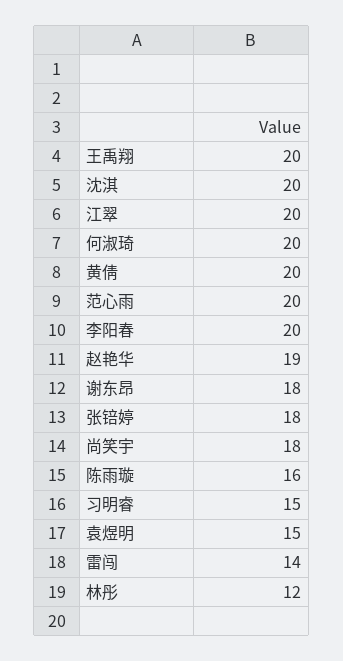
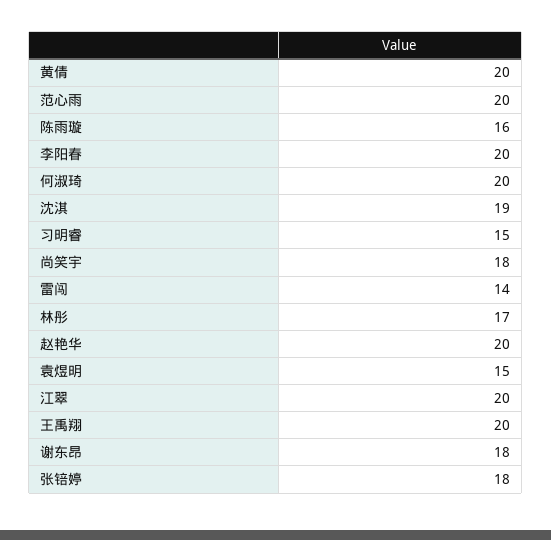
沈淇: 20 -> 19
赵艳华: 19 -> 20
林彤: 12 -> 17

